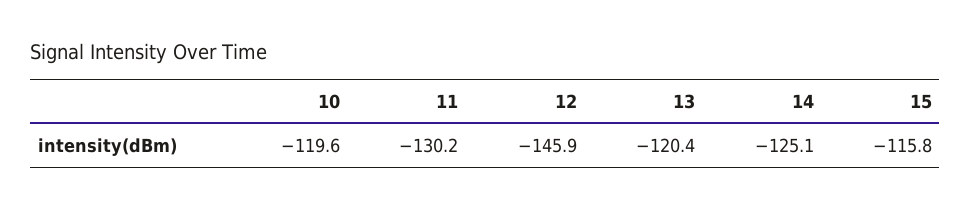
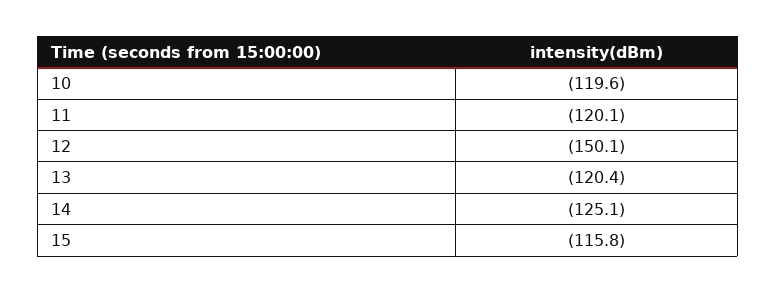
11: -130.2 -> -120.1
12: -145.9 -> -150.1

